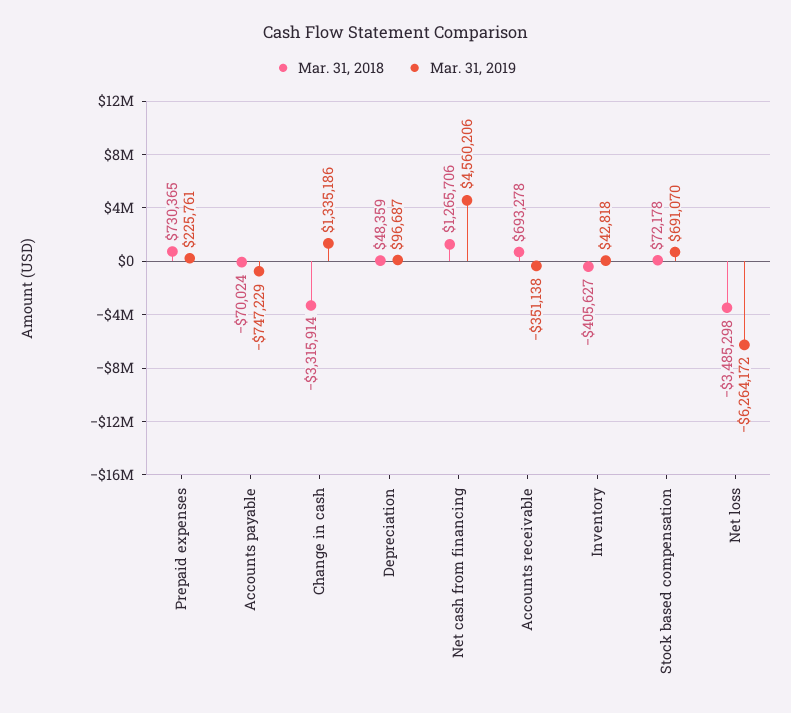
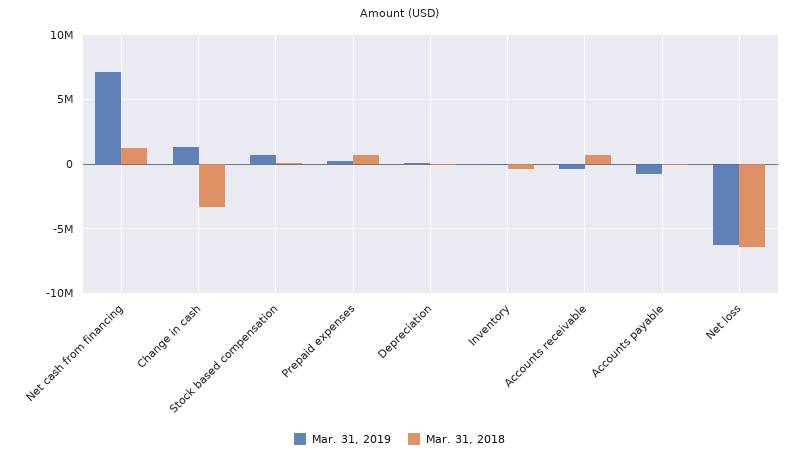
Mar. 31, 2019, Net cash from financing: 4560206 -> 7000000
Mar. 31, 2018, Net loss: -3485298 -> -6500000

